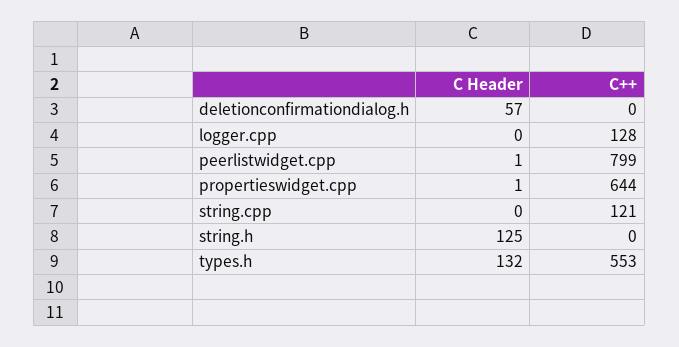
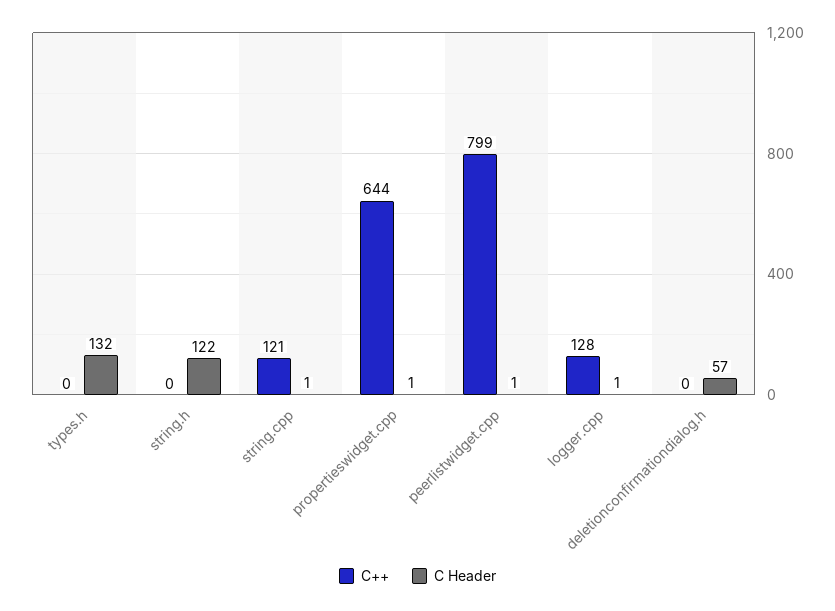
C Header, logger.cpp: 0 -> 1
C Header, string.cpp: 0 -> 1
C Header, string.h: 125 -> 122
C++, types.h: 553 -> 0

